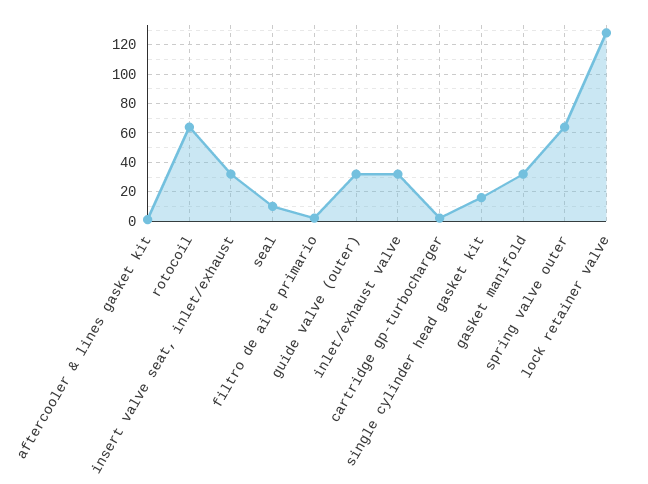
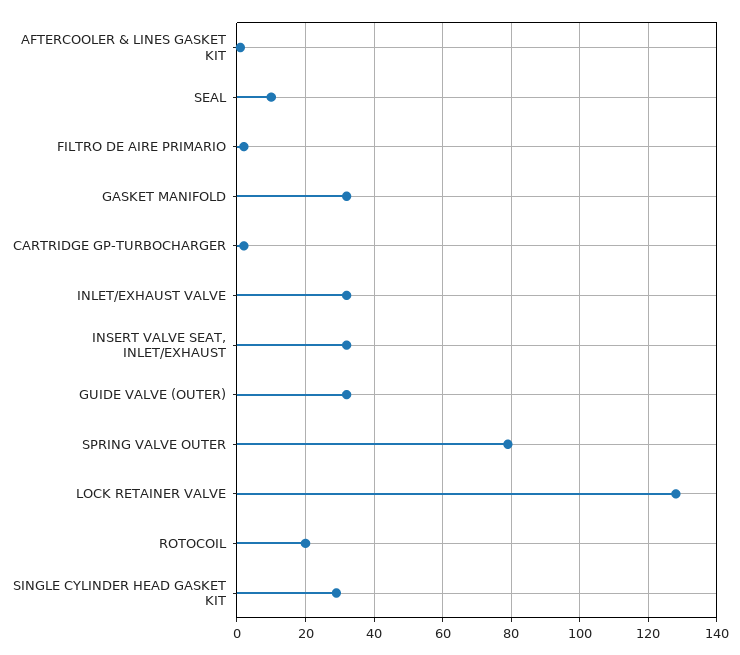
rotocoil: 65 -> 20
single cylinder head gasket kit: 15 -> 30
spring valve outer: 65 -> 80

